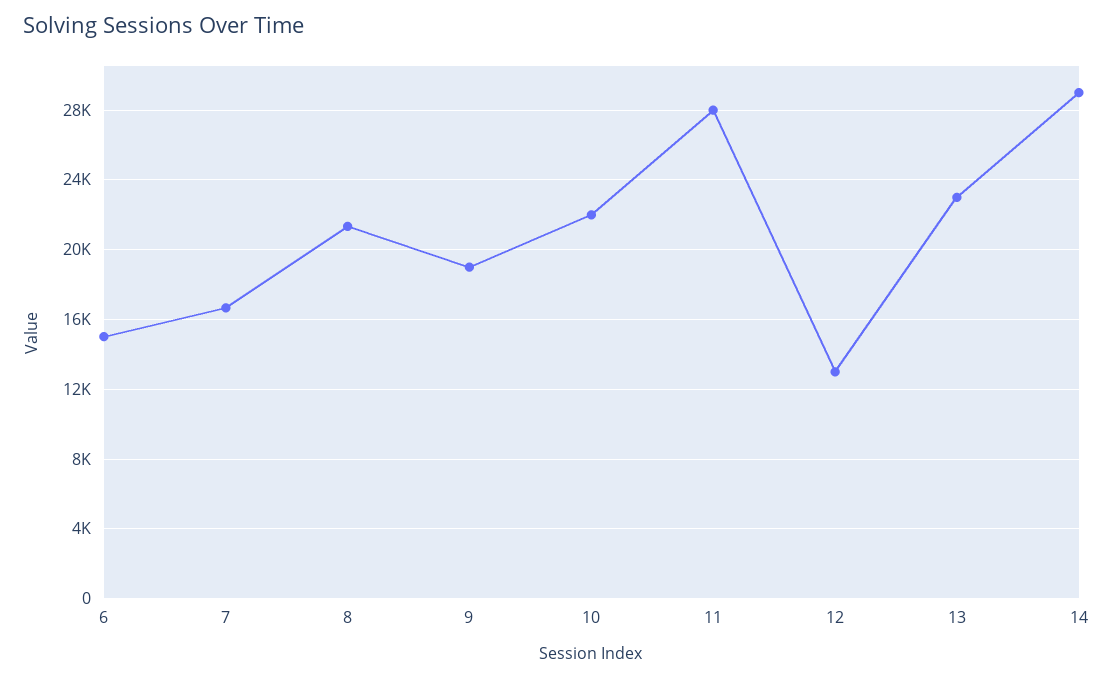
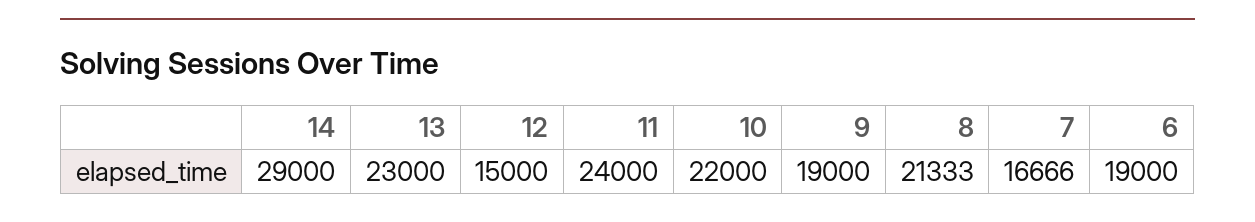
6: 15000 -> 19000
11: 28000 -> 24000
12: 13000 -> 15000

